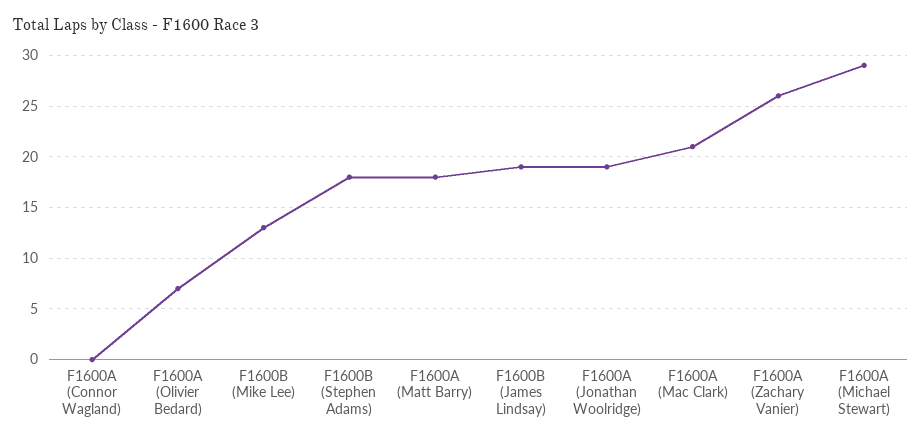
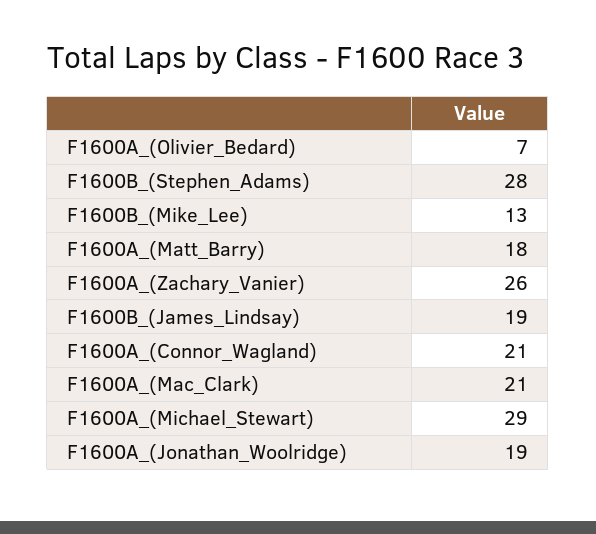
F1600A (Connor Wagland): 0 -> 21
F1600B (Stephen Adams): 18 -> 28

